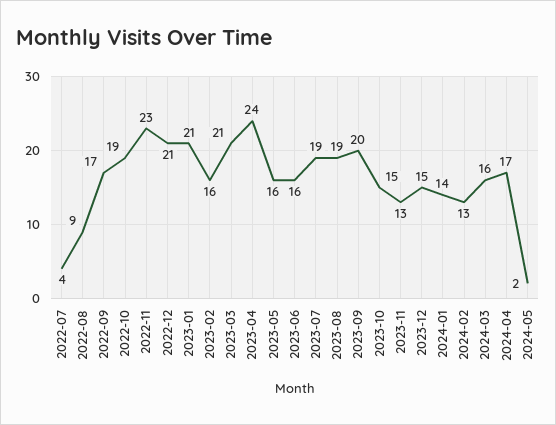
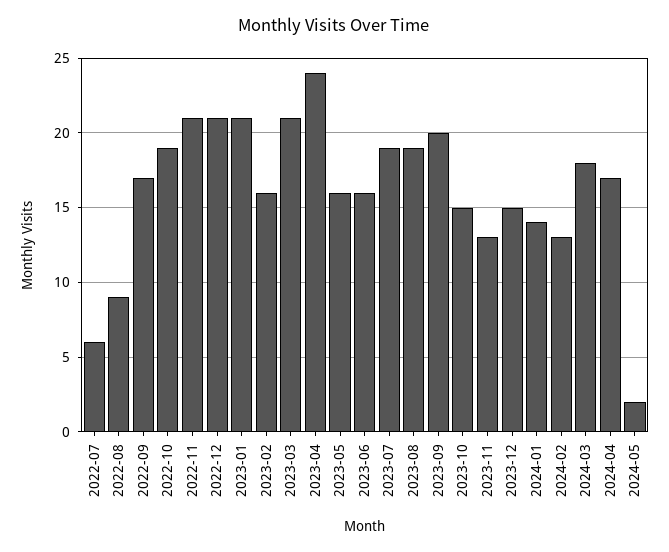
2022-07: 4 -> 6
2022-11: 23 -> 21
2024-03: 16 -> 18

